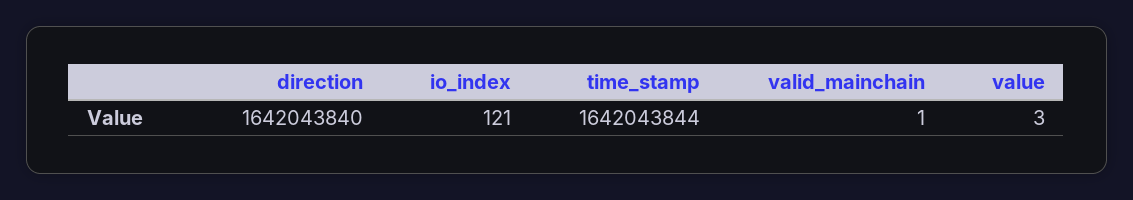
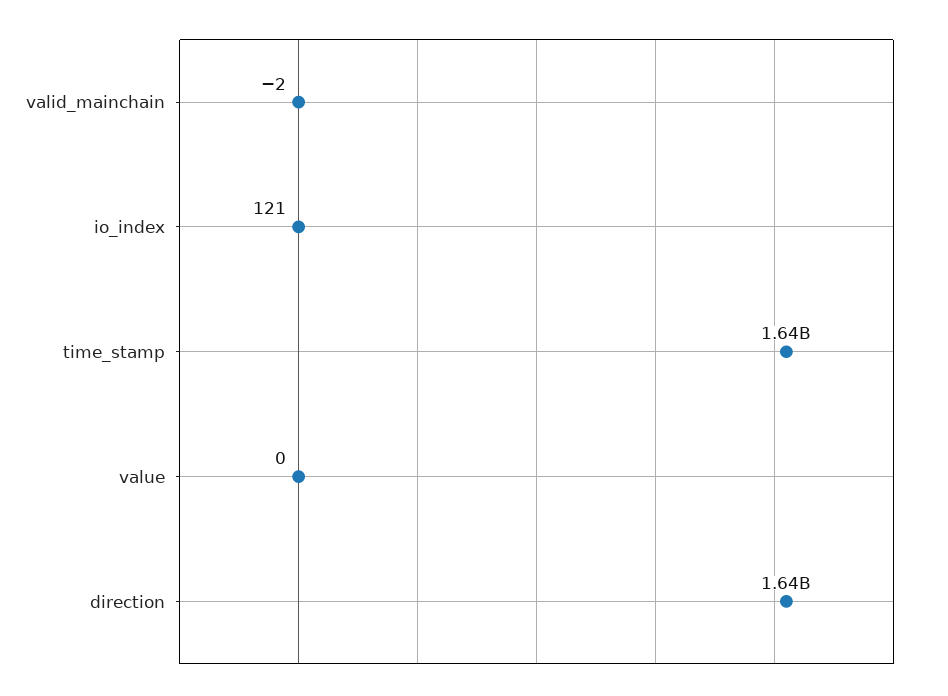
valid_mainchain: 1 -> -2
value: 3 -> 0

